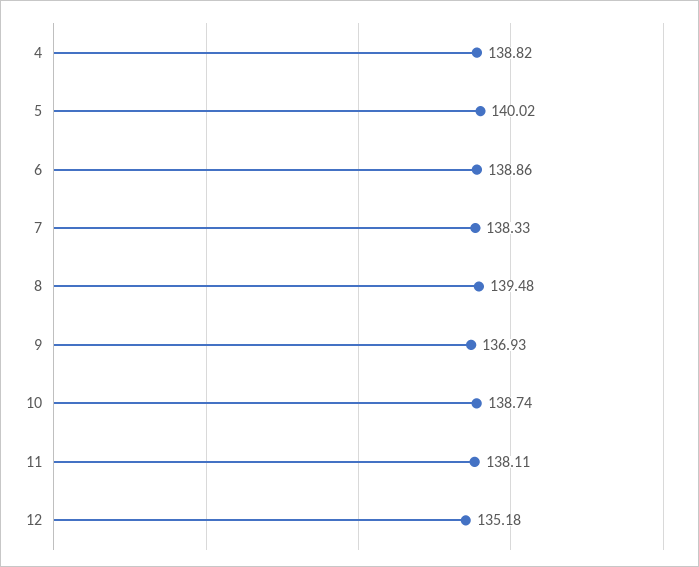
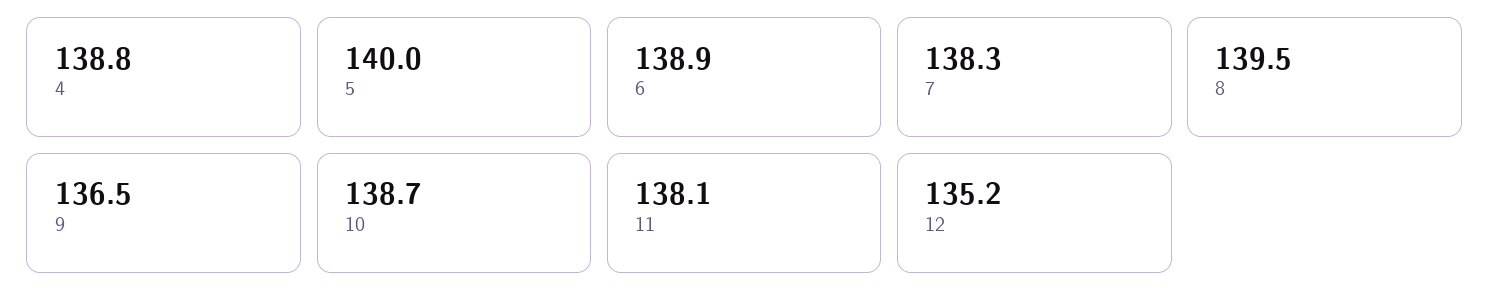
9: 136.93 -> 136.5

